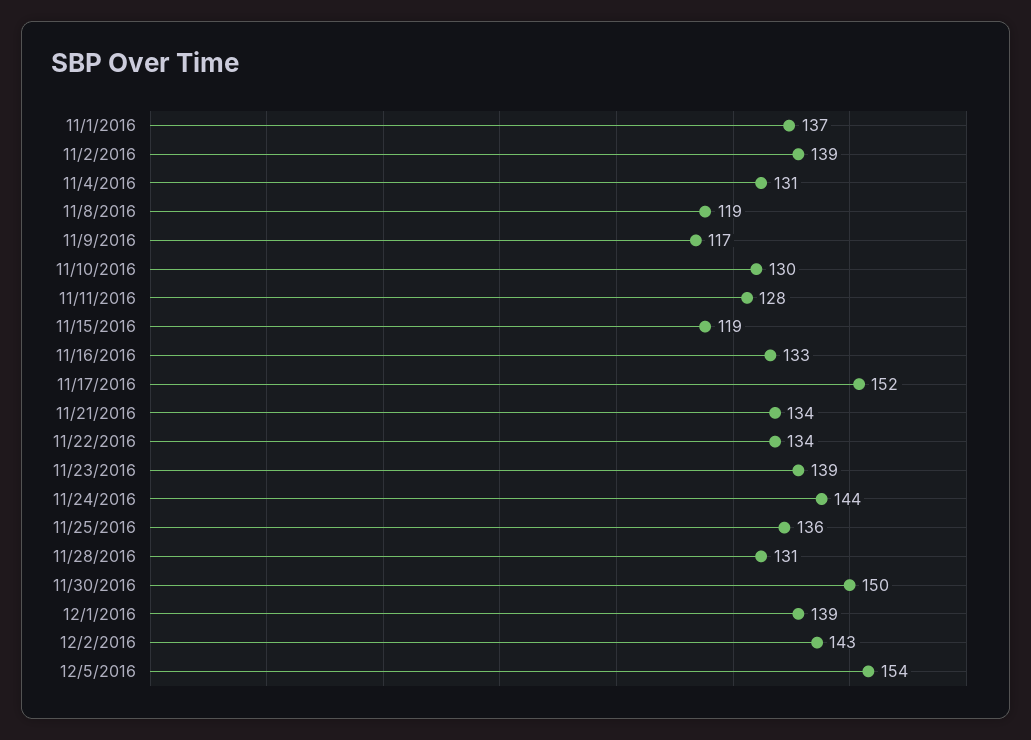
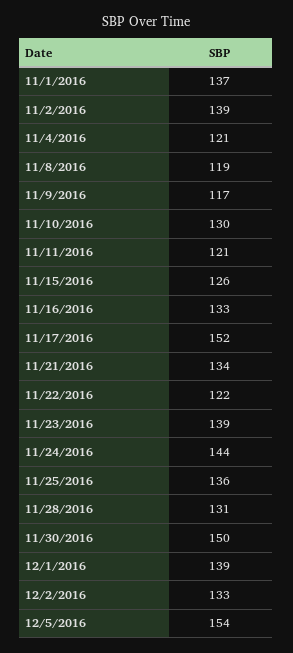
11/4/2016: 131 -> 121
11/11/2016: 128 -> 121
11/15/2016: 119 -> 126
11/22/2016: 134 -> 122
12/2/2016: 143 -> 133

